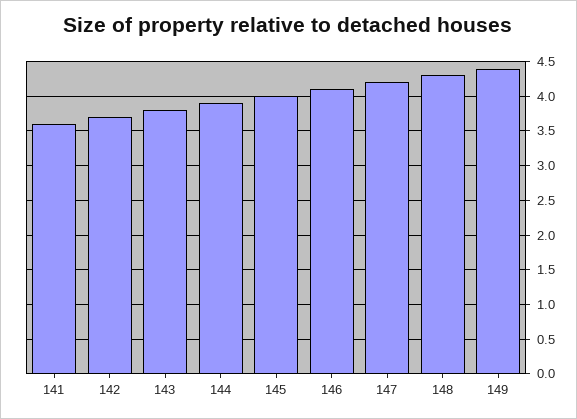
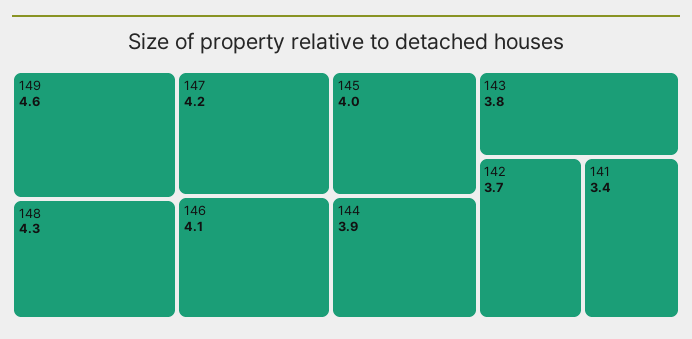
141: 3.6 -> 3.4
149: 4.4 -> 4.6

